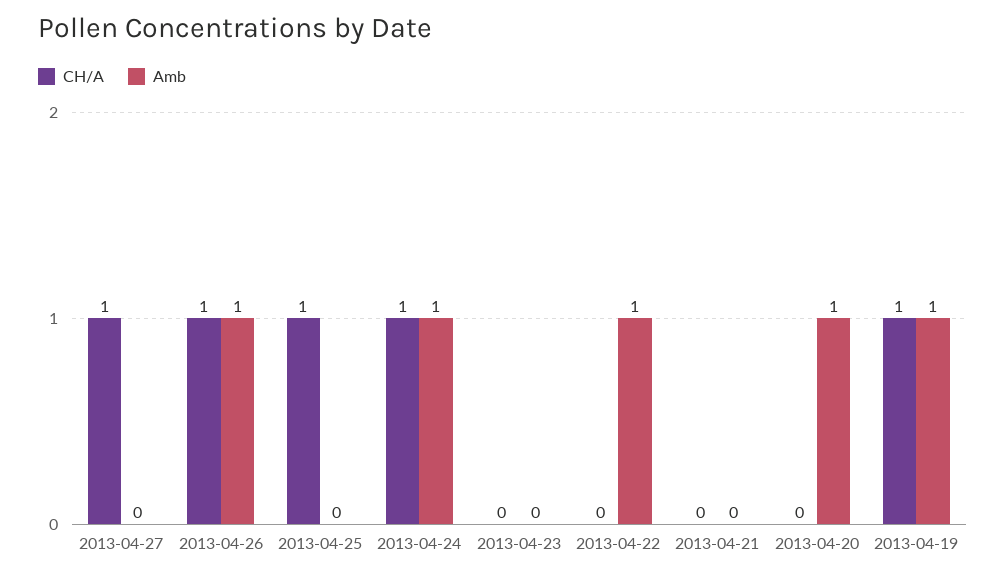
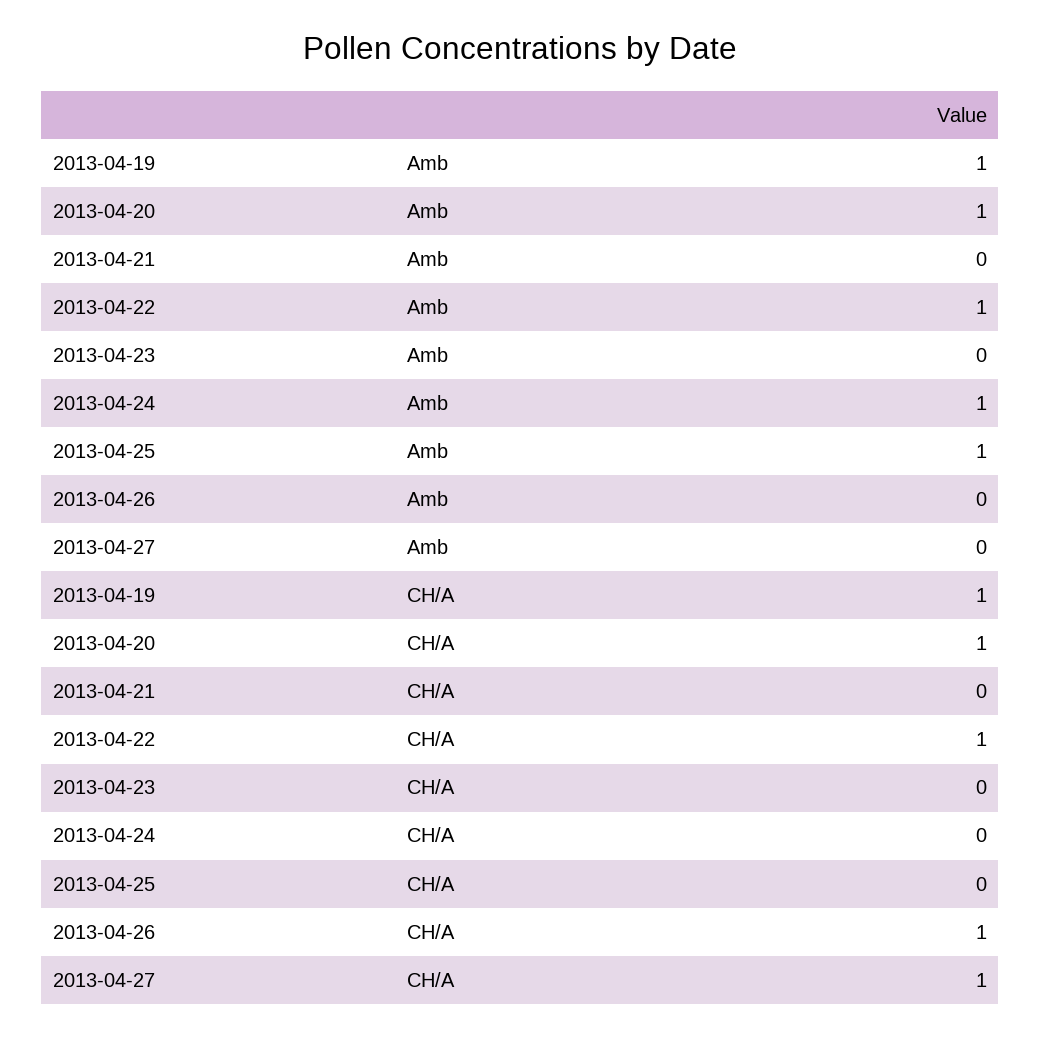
Amb, 2013-04-26: 1 -> 0
CH/A, 2013-04-25: 1 -> 0
Amb, 2013-04-25: 0 -> 1
CH/A, 2013-04-24: 1 -> 0
CH/A, 2013-04-22: 0 -> 1
CH/A, 2013-04-20: 0 -> 1

